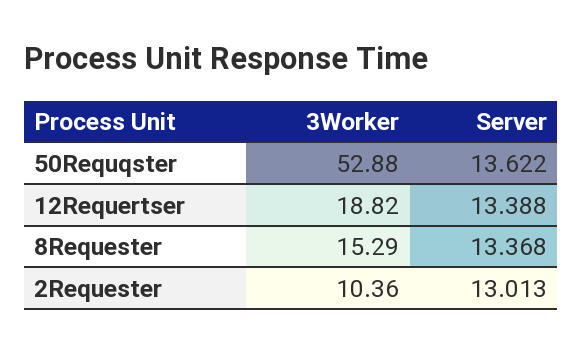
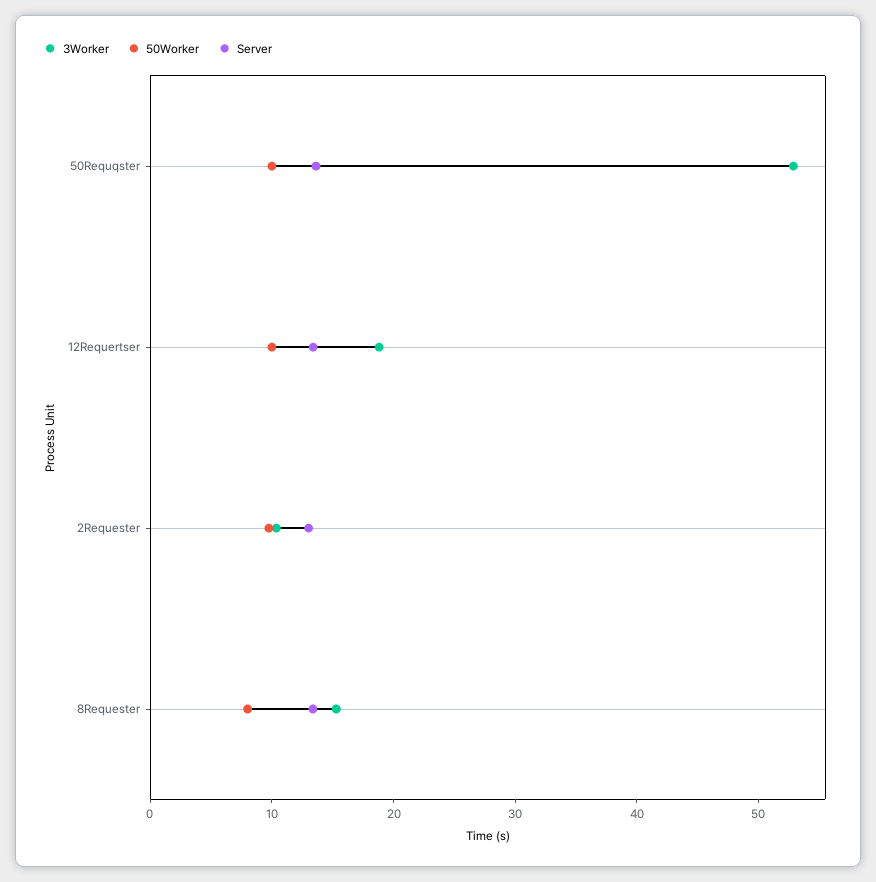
50Worker, 50Requqster: none -> 10
50Worker, 12Requertser: none -> 10
50Worker, 2Requester: none -> 10
50Worker, 8Requester: none -> 8

